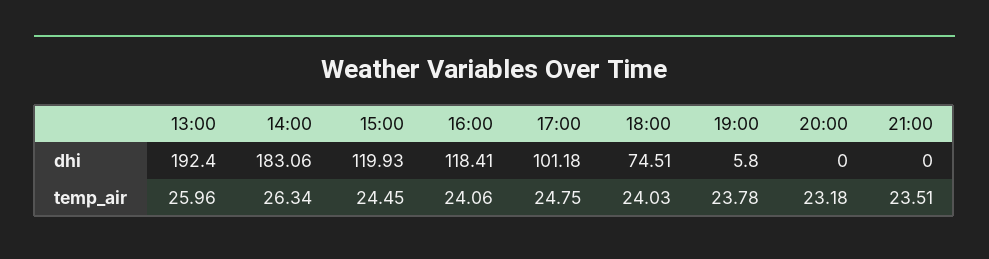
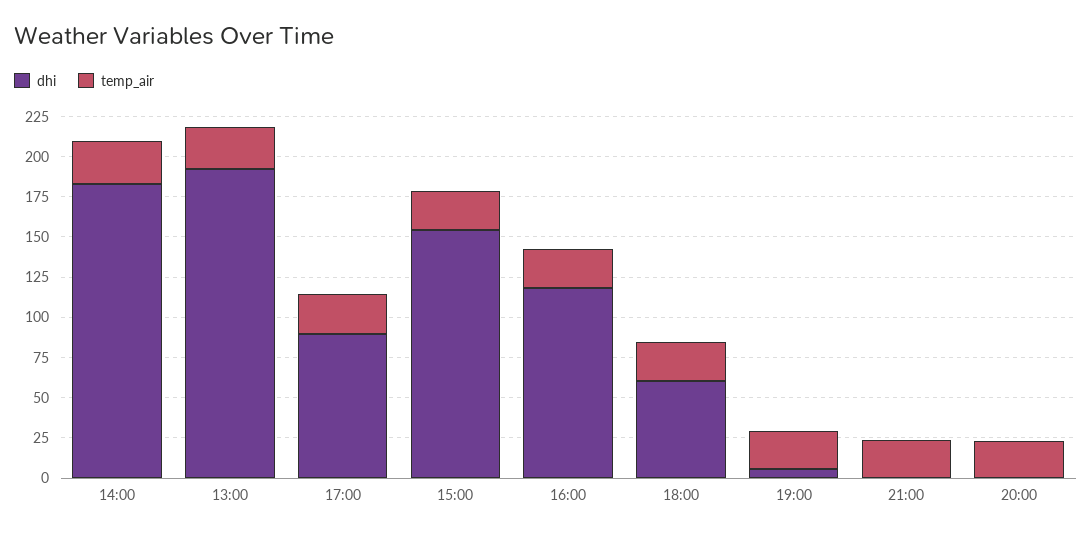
dhi, 15:00: 119.93 -> 155
dhi, 17:00: 101.18 -> 90
dhi, 18:00: 74.51 -> 60

